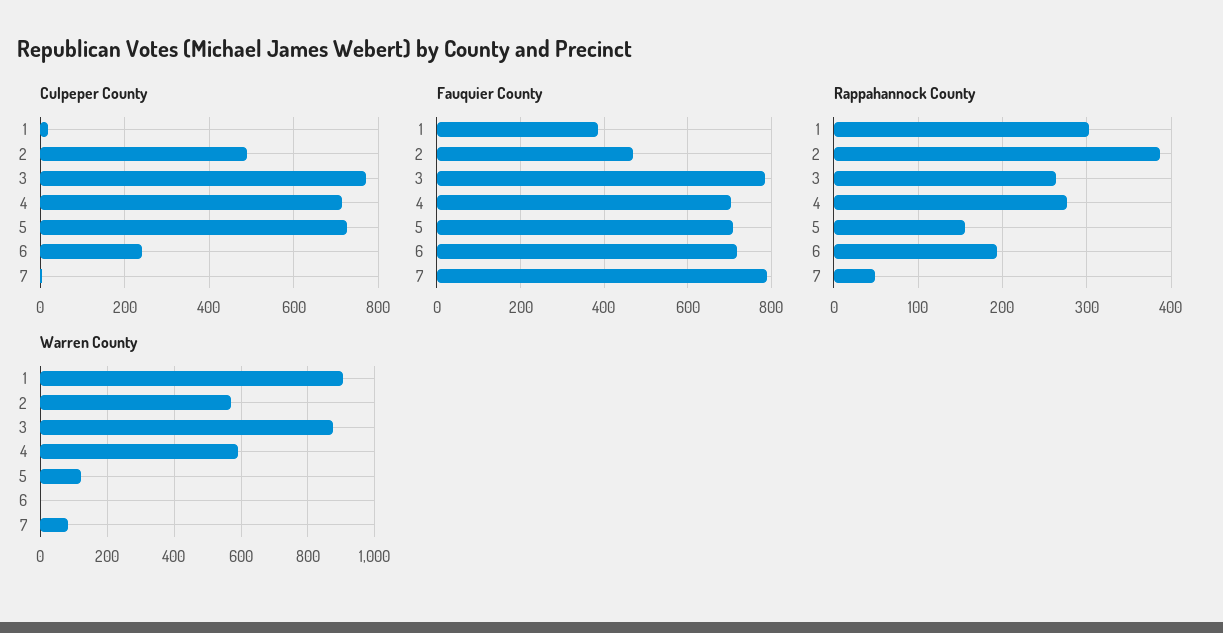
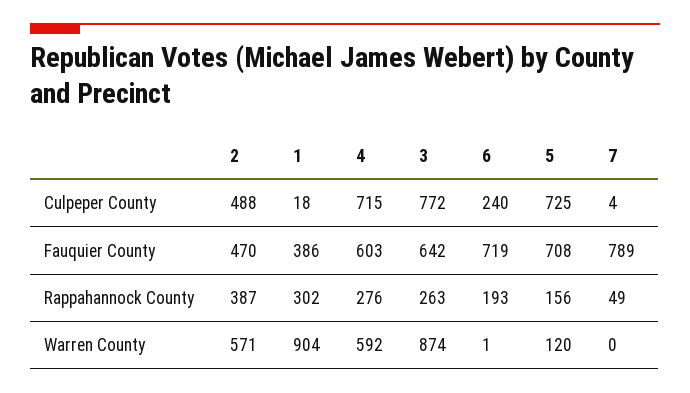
Fauquier County, 3: 780 -> 642
Fauquier County, 4: 700 -> 603
Warren County, 7: 80 -> 0

